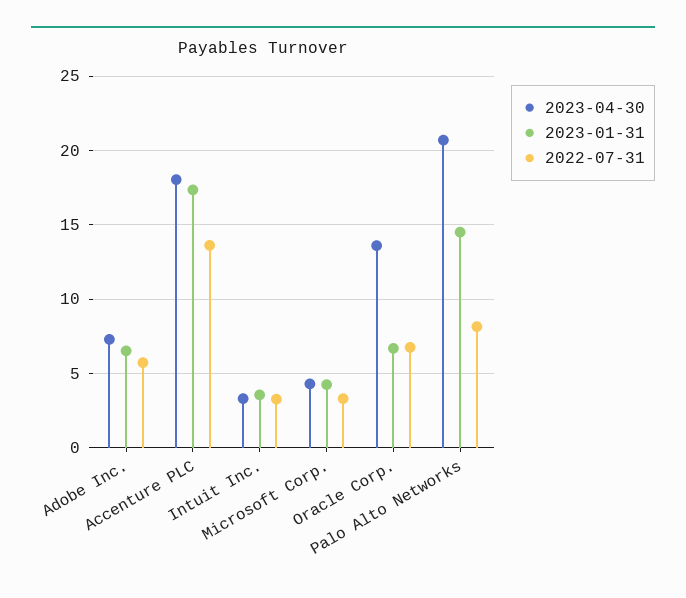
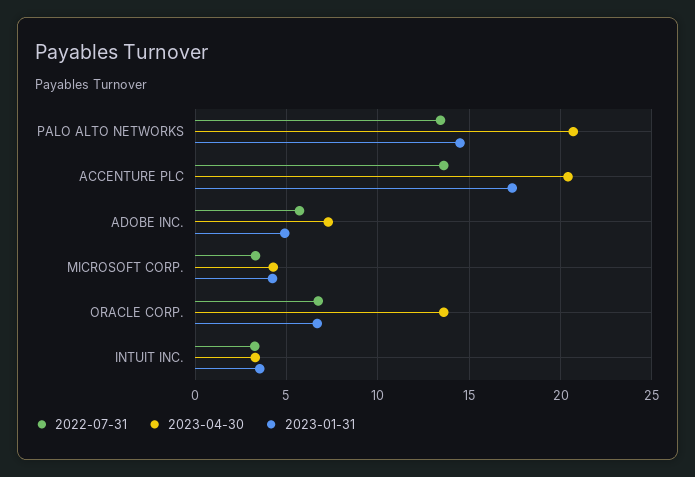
2023-01-31, Adobe Inc.: 6.5 -> 5
2023-04-30, Accenture PLC: 18 -> 20.5
2022-07-31, Palo Alto Networks: 8 -> 13.5

